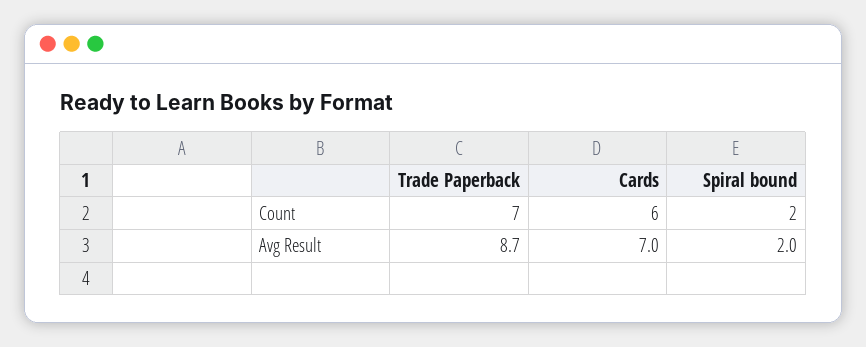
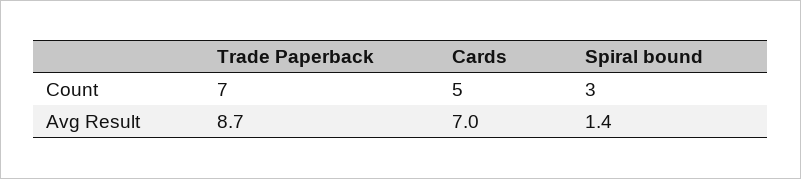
Cards, Count: 6 -> 5
Spiral bound, Count: 2 -> 3
Spiral bound, Avg Result: 2 -> 1.4

